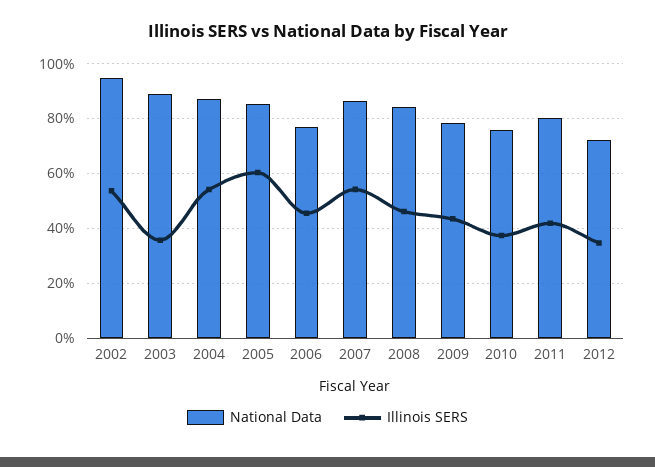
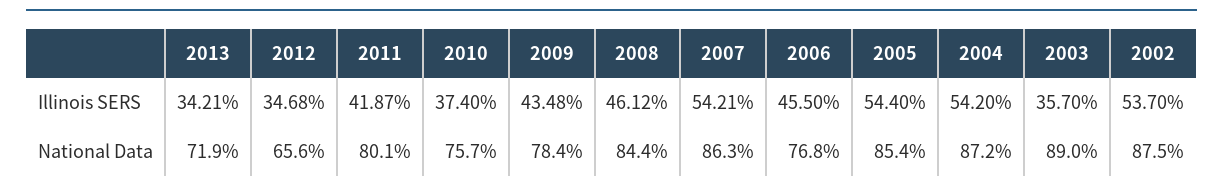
National Data, 2002: 95 -> 87.5
Illinois SERS, 2005: 60 -> 54.4
National Data, 2012: 72.5 -> 65.6
Illinois SERS, 2013: none -> 34.21
National Data, 2013: none -> 71.9

